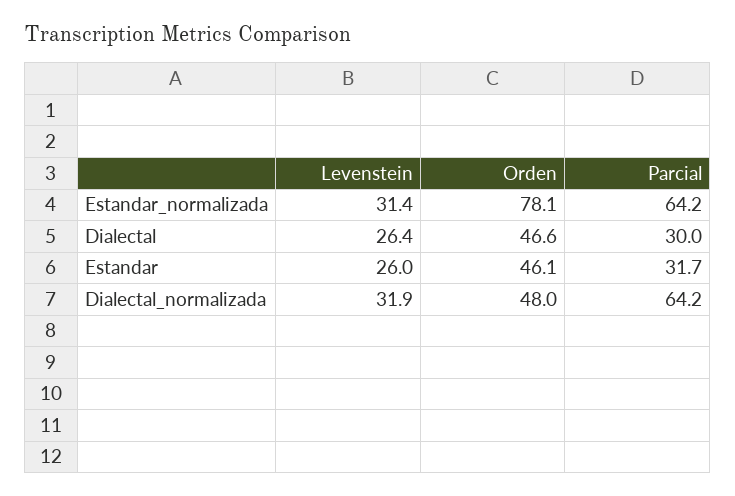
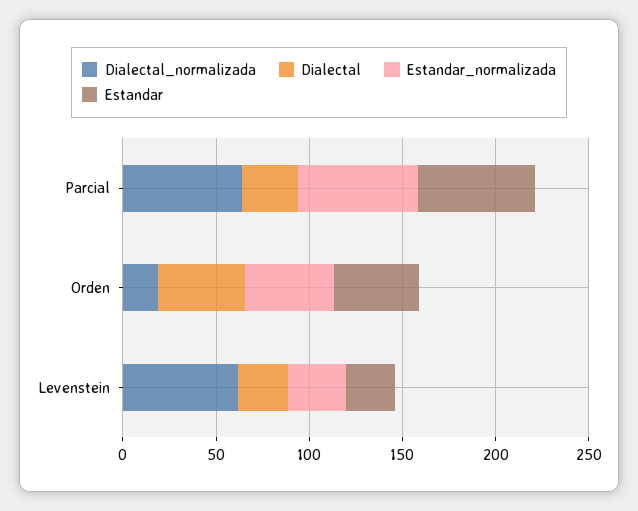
Estandar_normalizada, Orden: 78.1 -> 50
Estandar, Parcial: 31.7 -> 60
Dialectal_normalizada, Levenstein: 31.9 -> 60
Dialectal_normalizada, Orden: 48 -> 20

